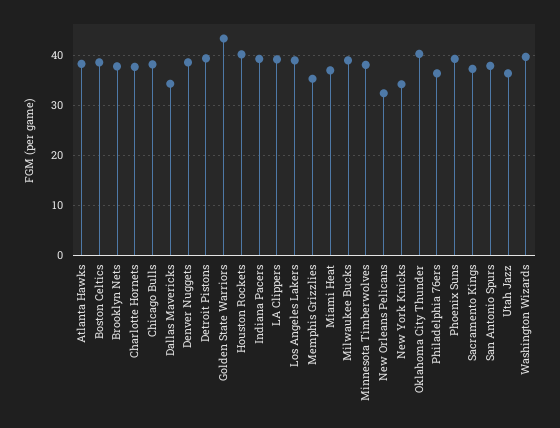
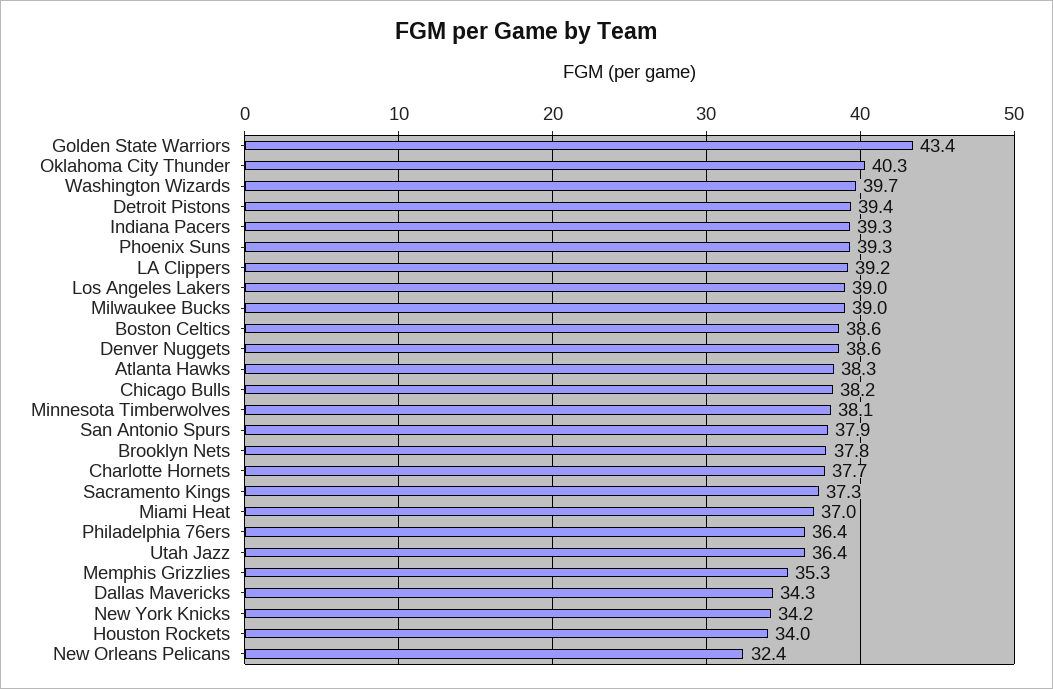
Houston Rockets: 40 -> 34

